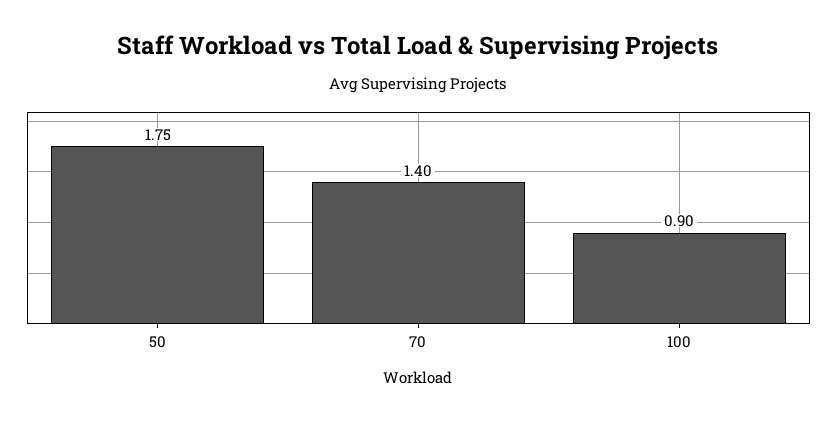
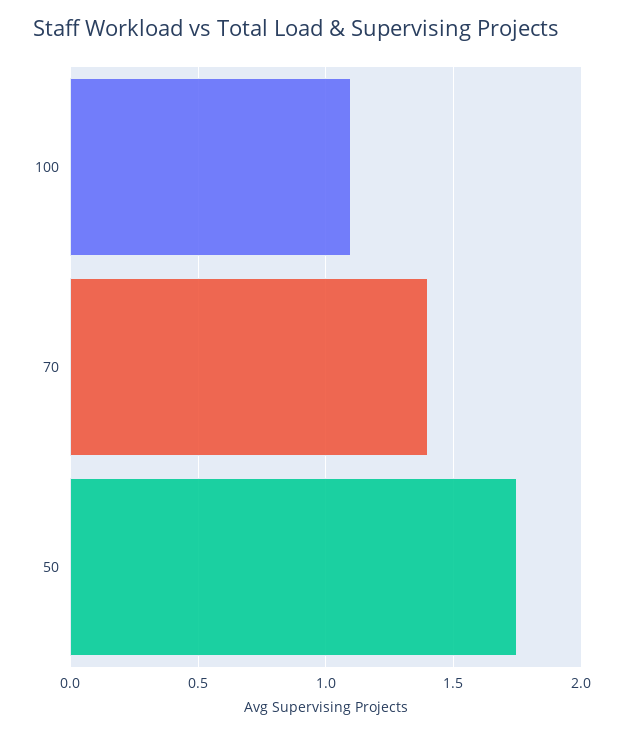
100: 0.9 -> 1.1

